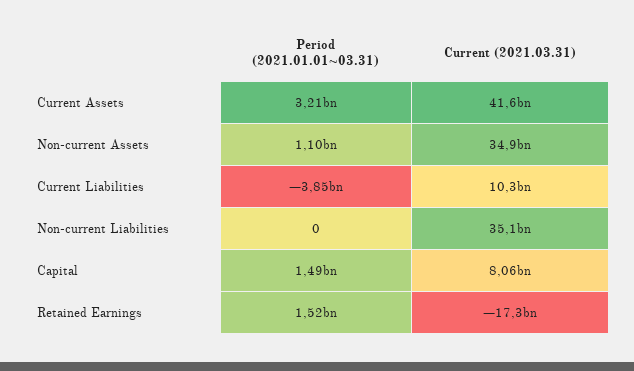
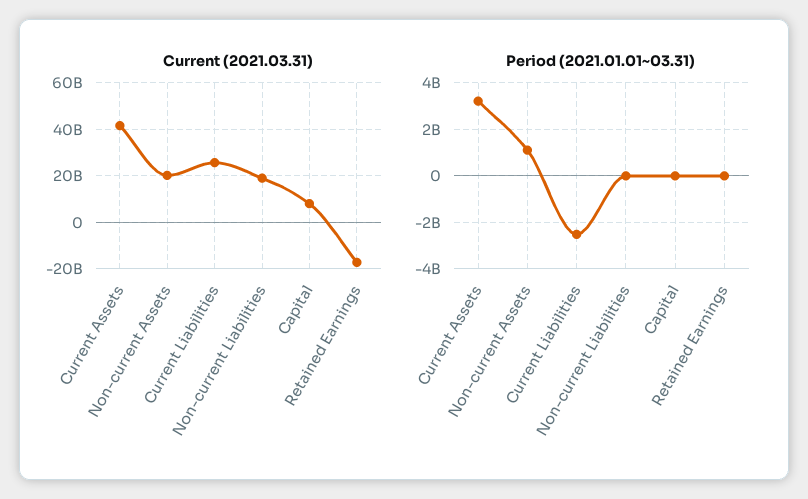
Current (2021.03.31), Non-current Assets: 34900000000 -> 20000000000
Period (2021.01.01~03.31), Current Liabilities: -3850000000 -> -2500000000
Current (2021.03.31), Current Liabilities: 10300000000 -> 25000000000
Current (2021.03.31), Non-current Liabilities: 35100000000 -> 20000000000
Period (2021.01.01~03.31), Capital: 1490000000 -> 0
Period (2021.01.01~03.31), Retained Earnings: 1520000000 -> 0

